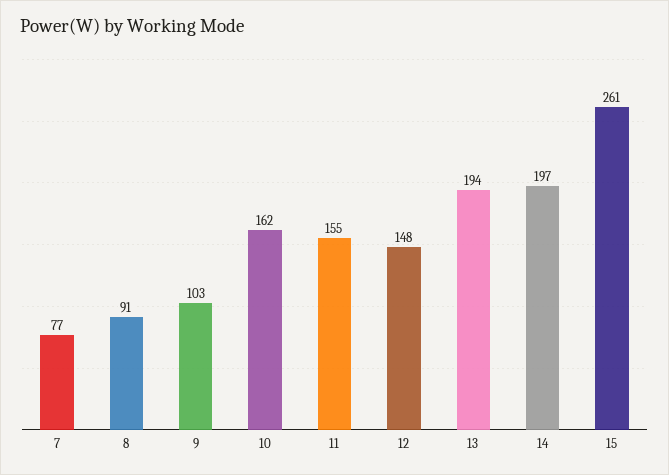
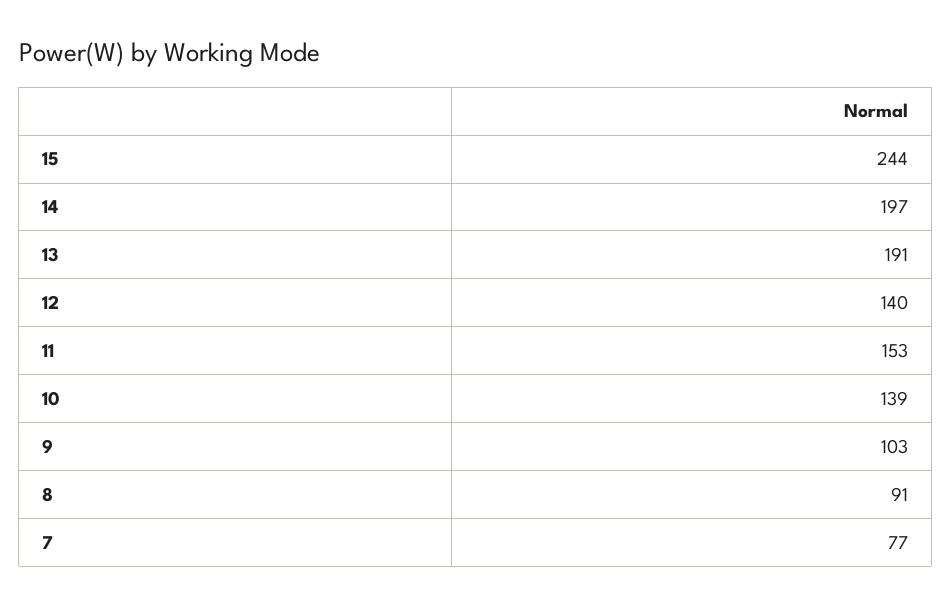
10: 162 -> 139
11: 155 -> 153
12: 148 -> 140
13: 194 -> 191
15: 261 -> 244

